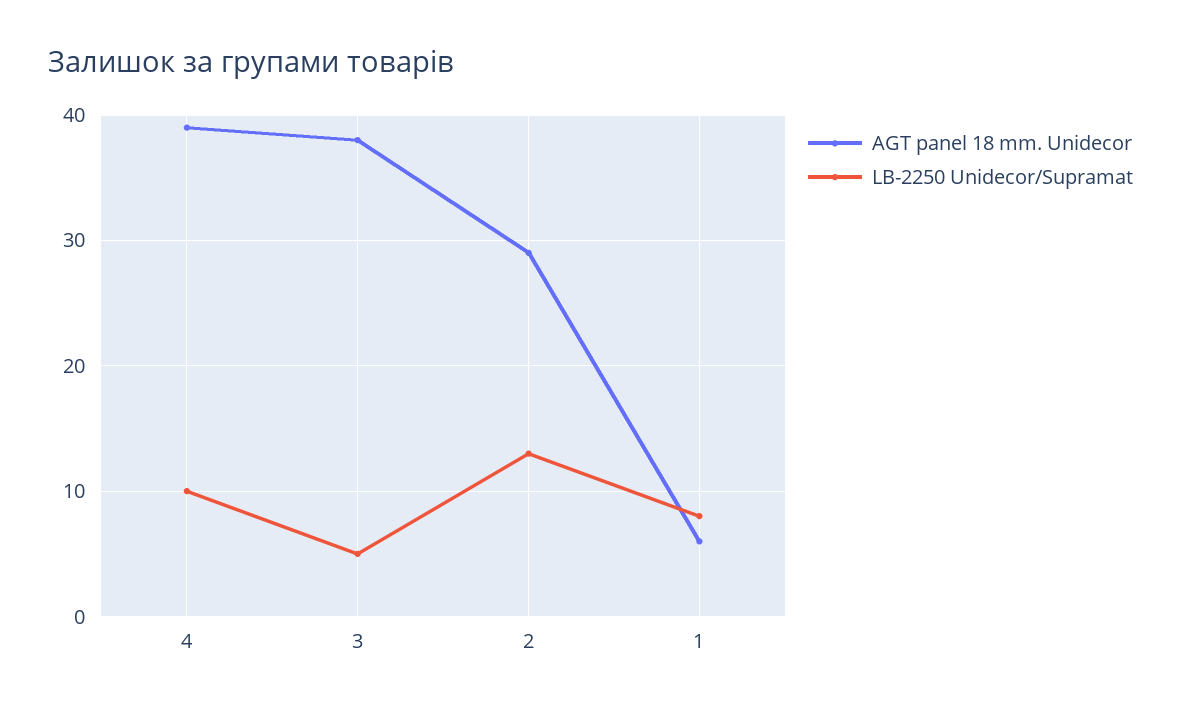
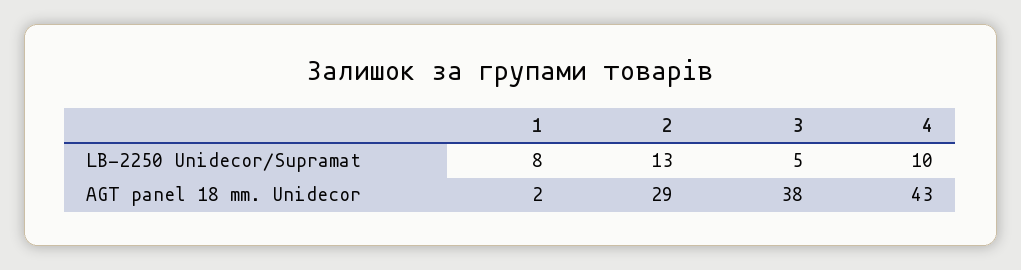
AGT panel 18 mm. Unidecor, 4: 39 -> 43
AGT panel 18 mm. Unidecor, 1: 6 -> 2

